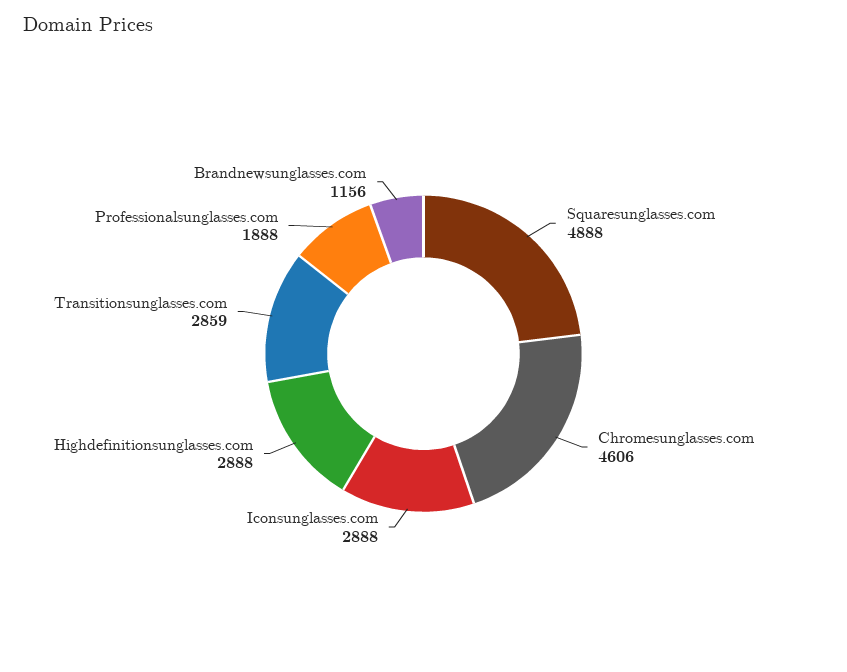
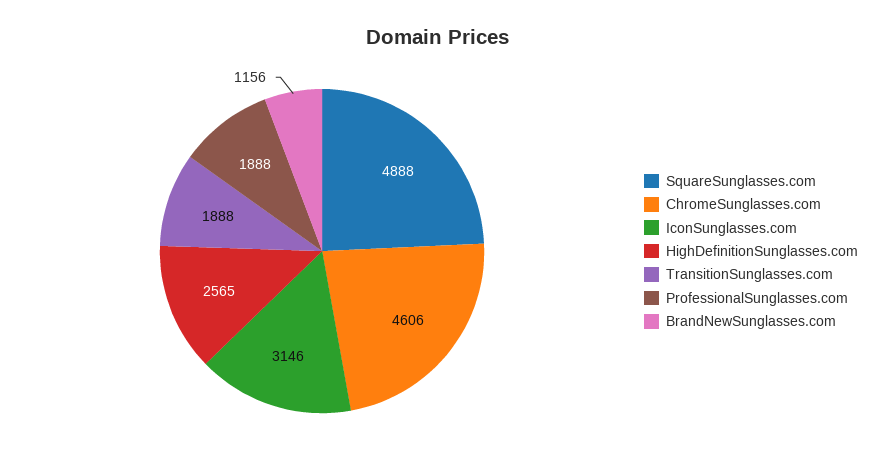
Iconsunglasses.com: 2888 -> 3146
Highdefinitionsunglasses.com: 2888 -> 2565
Transitionsunglasses.com: 2859 -> 1888

